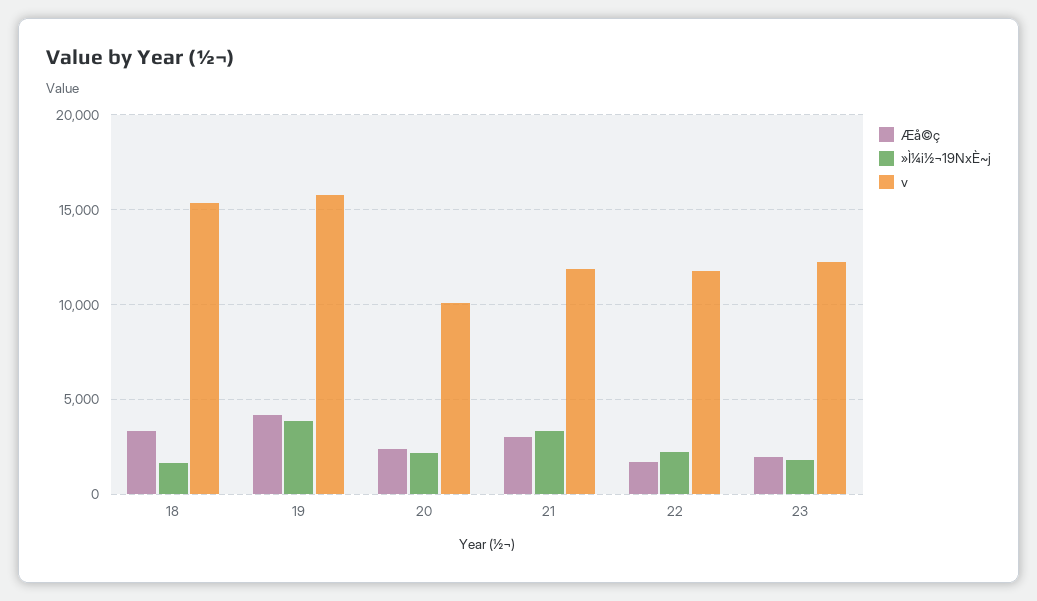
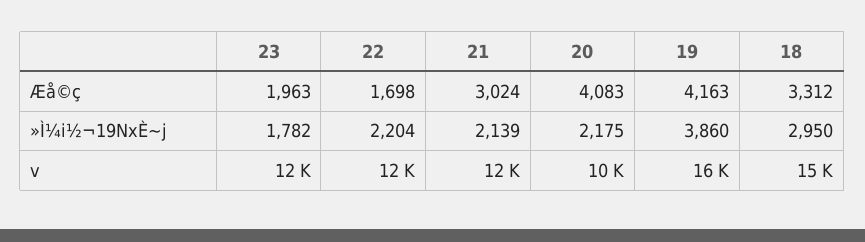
»Ì¼i½¬19NxÈ~j, 18: 1500 -> 2950
Æå©ç, 20: 2500 -> 4083
»Ì¼i½¬19NxÈ~j, 21: 3500 -> 2139

